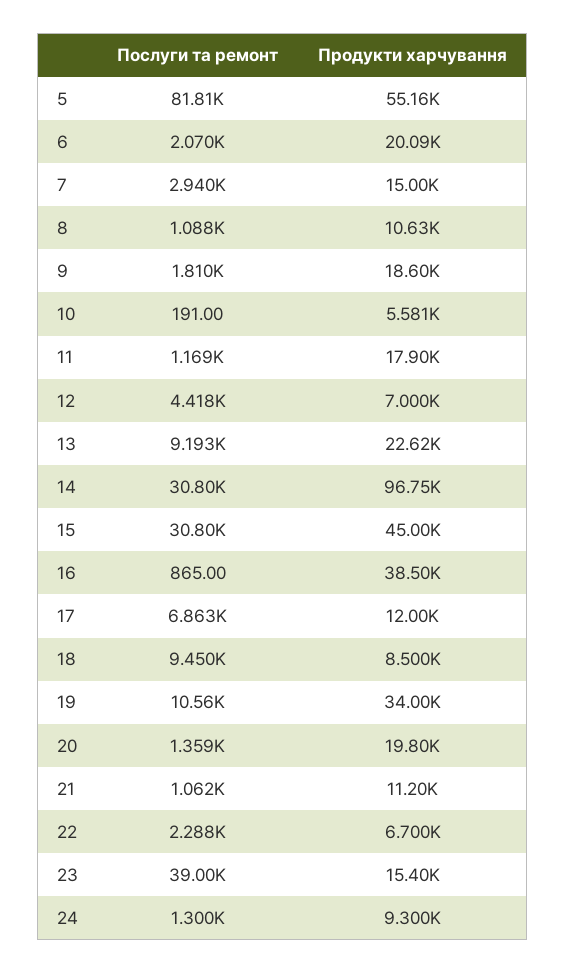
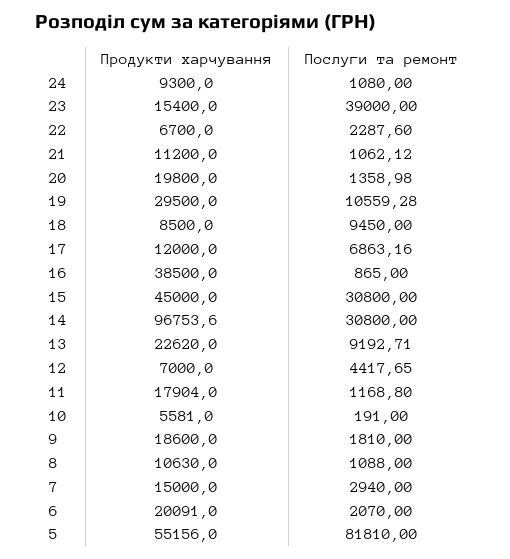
Продукти харчування, 19: 34000 -> 29500
Послуги та ремонт, 24: 1300 -> 1080

